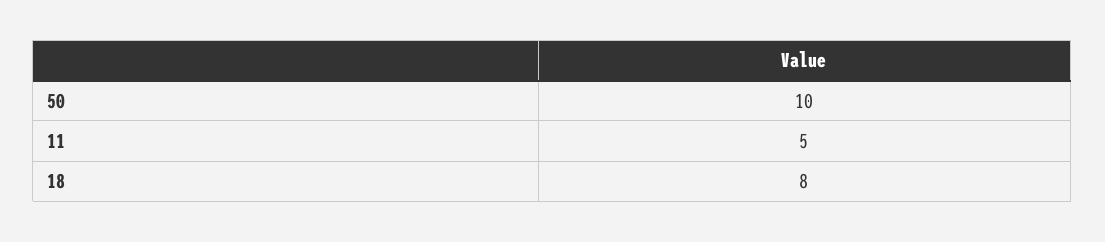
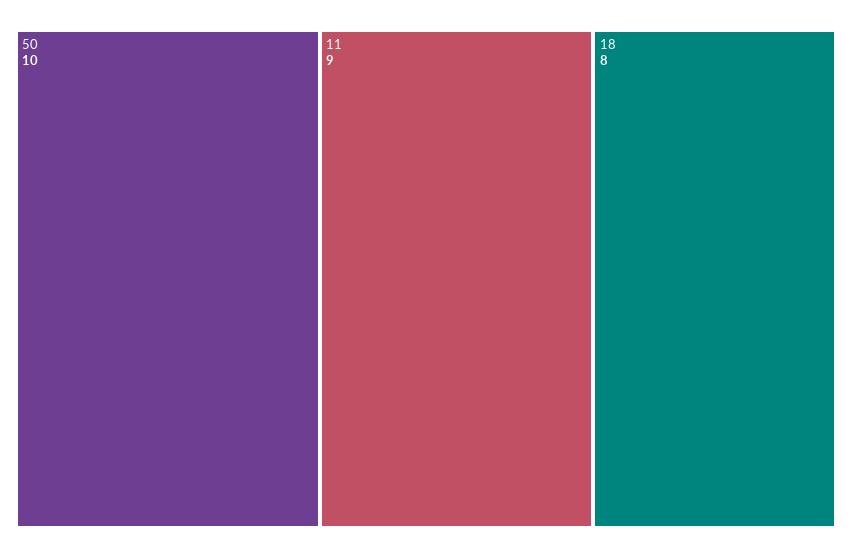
11: 5 -> 9

